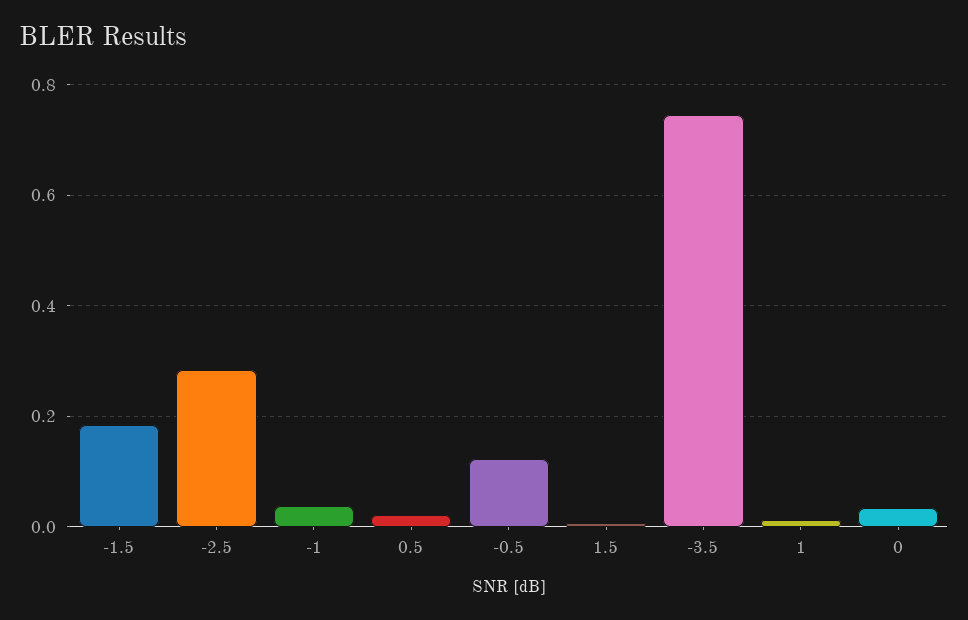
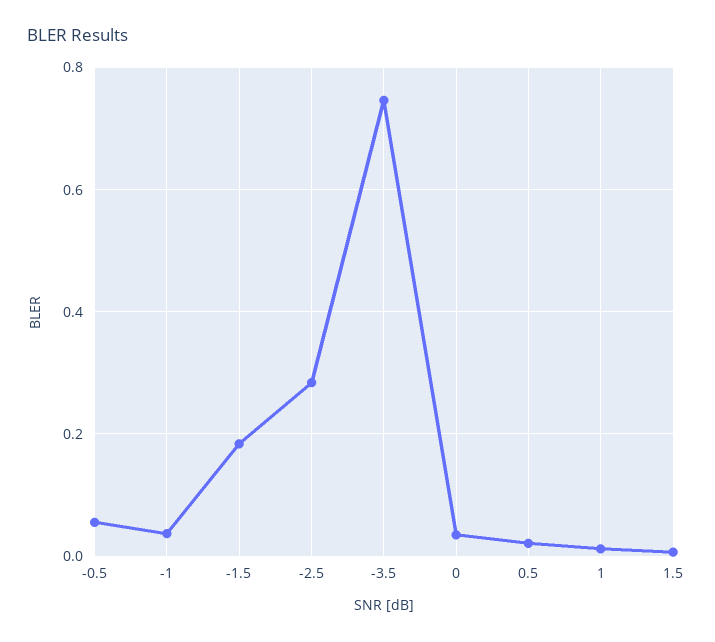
-0.5: 0.12 -> 0.06

